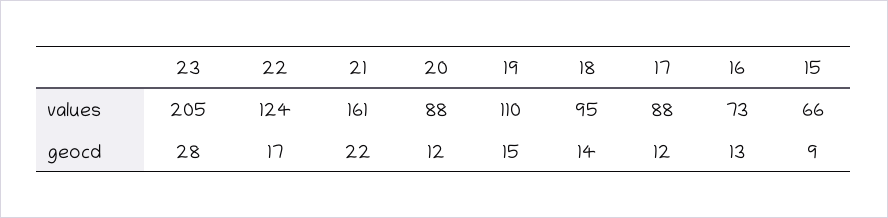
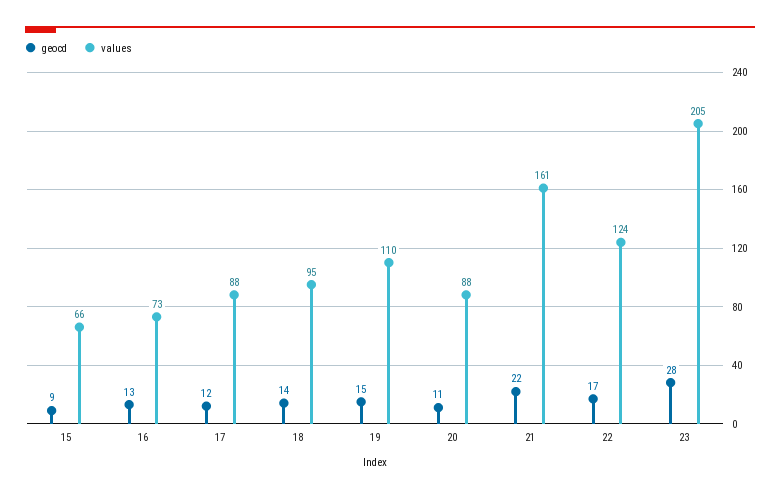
geocd, 20: 12 -> 11

